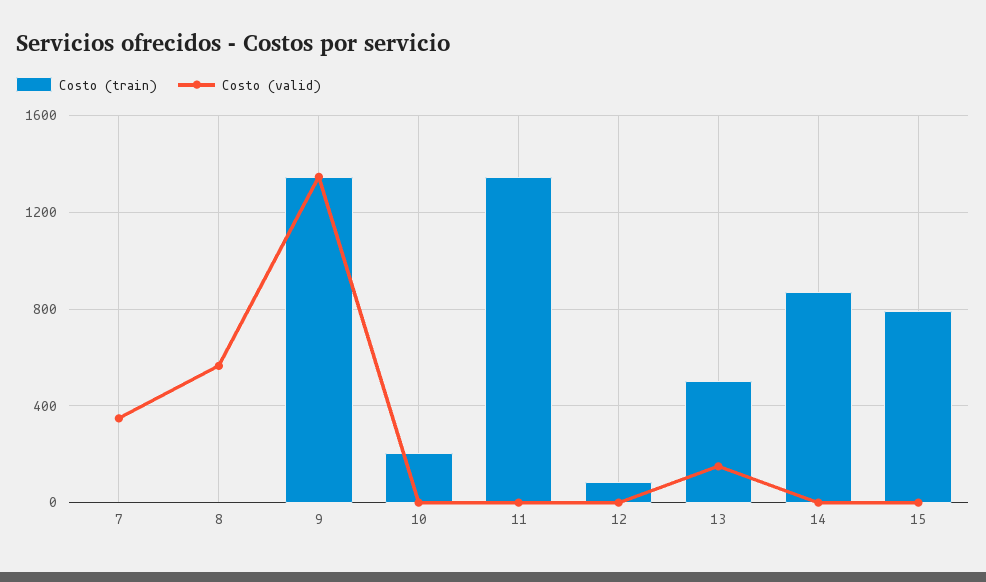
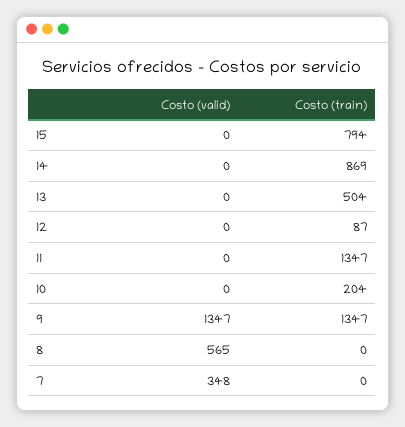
Costo (valid), 13: 150 -> 0

